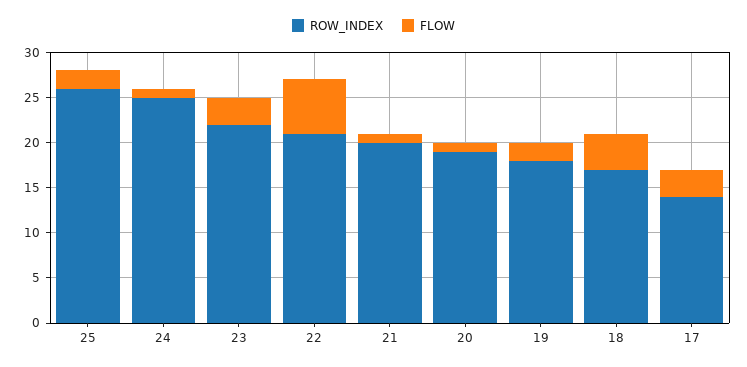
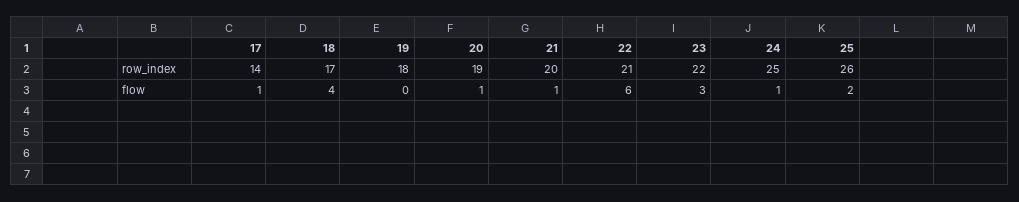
FLOW, 19: 2 -> 0
FLOW, 17: 3 -> 1

